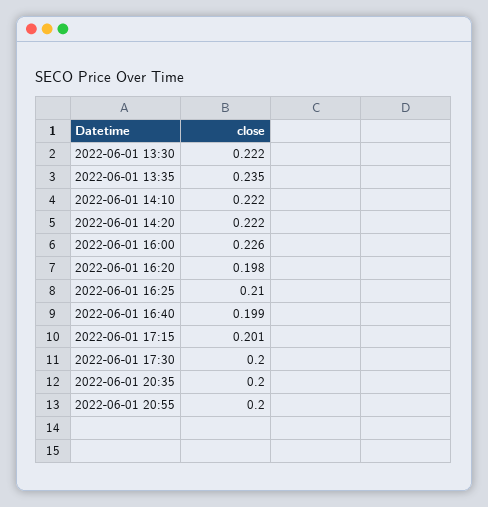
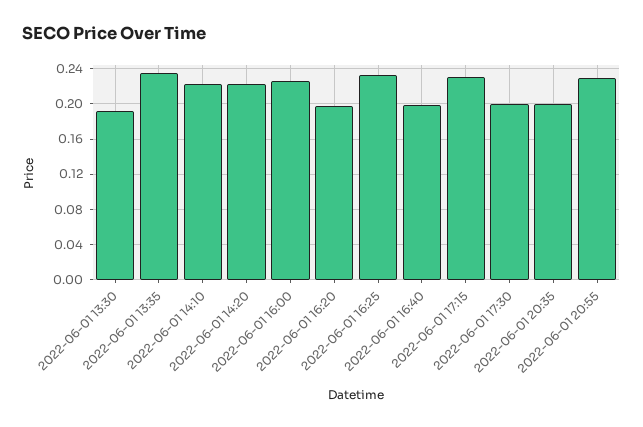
2022-06-01 13:30: 0.222 -> 0.19
2022-06-01 16:25: 0.21 -> 0.23
2022-06-01 17:15: 0.201 -> 0.23
2022-06-01 20:55: 0.2 -> 0.23

